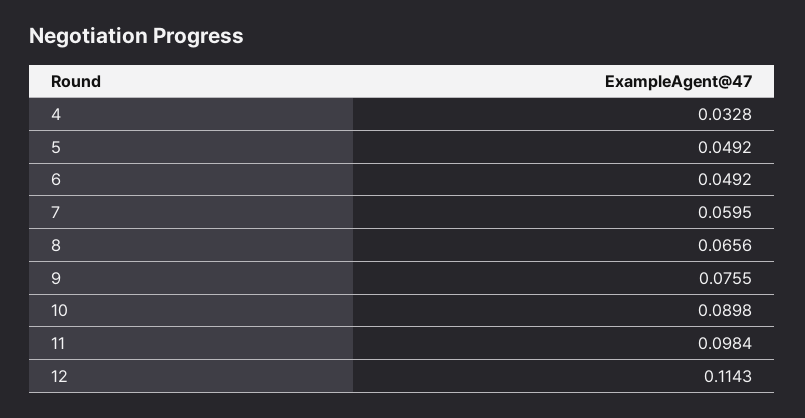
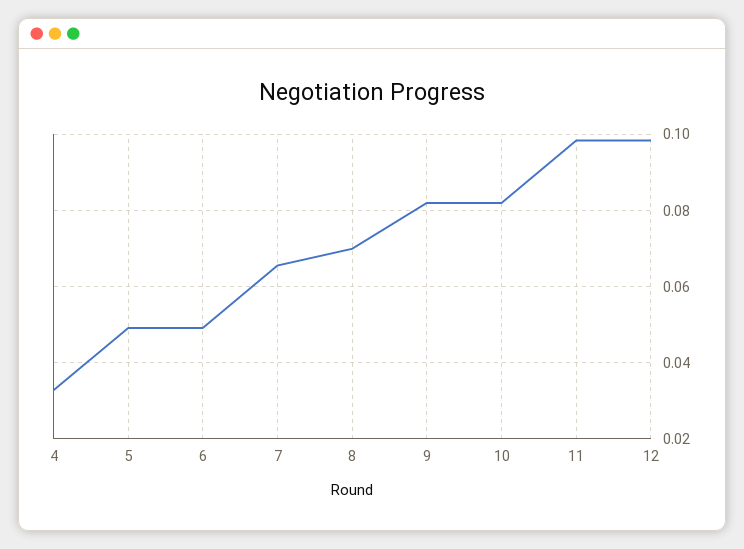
7: 0.0595 -> 0.066
8: 0.0656 -> 0.07
9: 0.0755 -> 0.082
10: 0.0898 -> 0.082
12: 0.1143 -> 0.098

